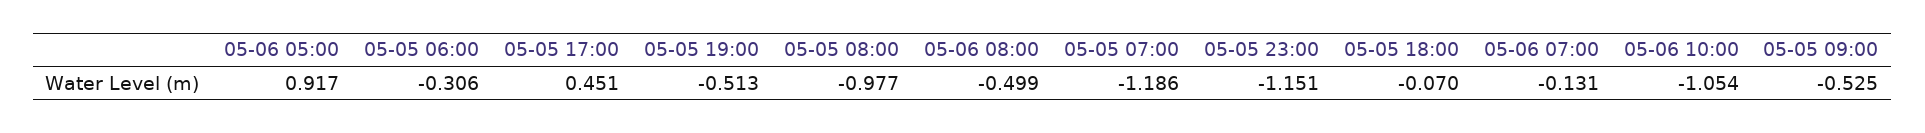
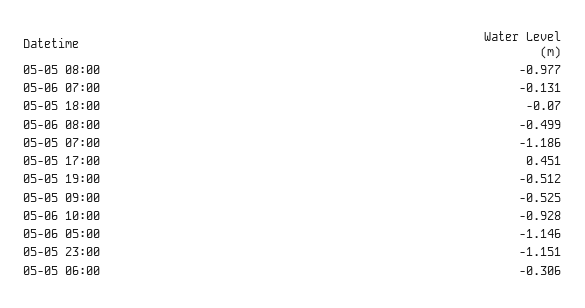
05-06 05:00: 0.917 -> -1.146
05-05 19:00: -0.513 -> -0.512
05-06 10:00: -1.054 -> -0.928

